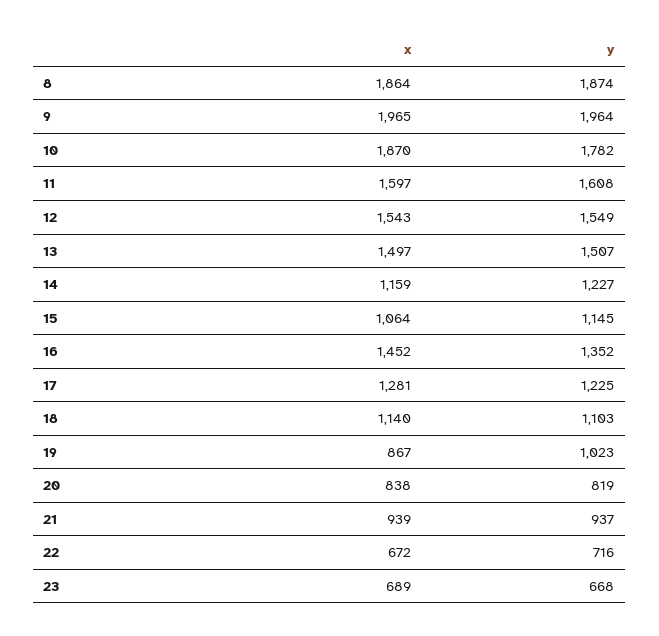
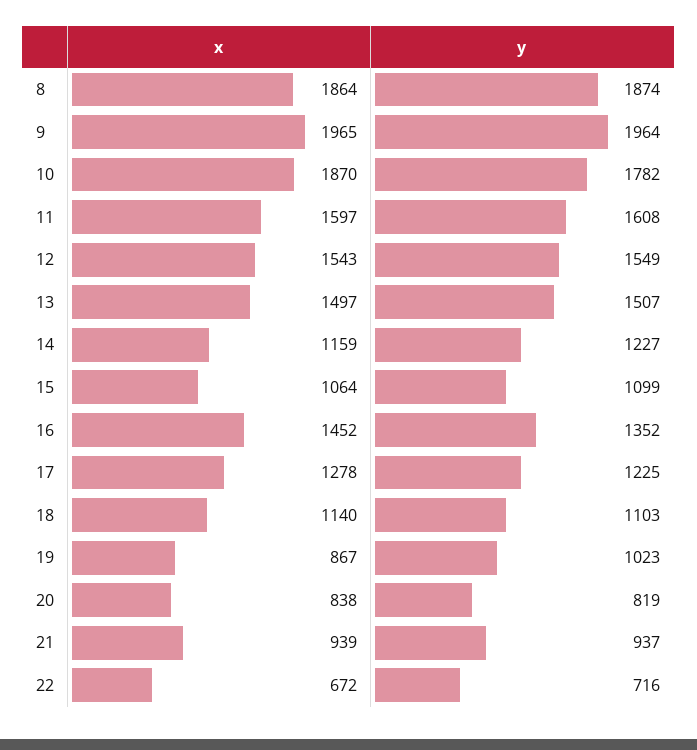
y, 15: 1145 -> 1099
x, 17: 1281 -> 1278
x, 23: 689 -> none
y, 23: 668 -> none

